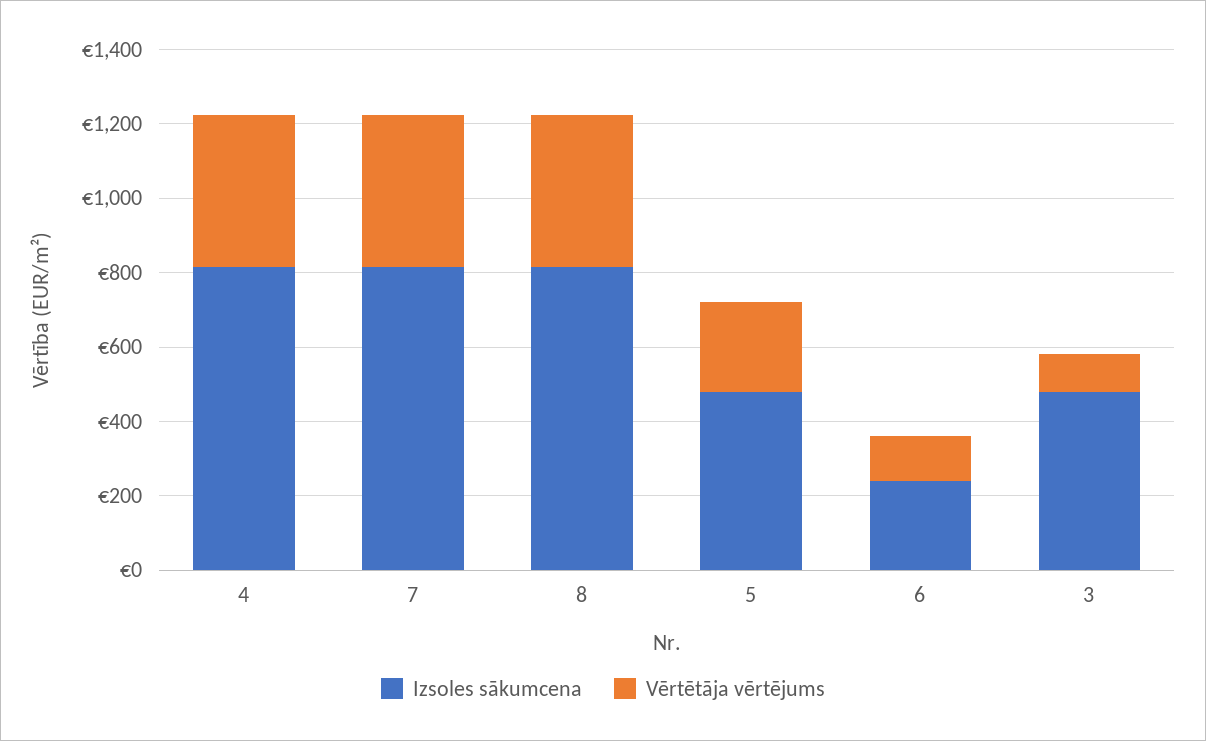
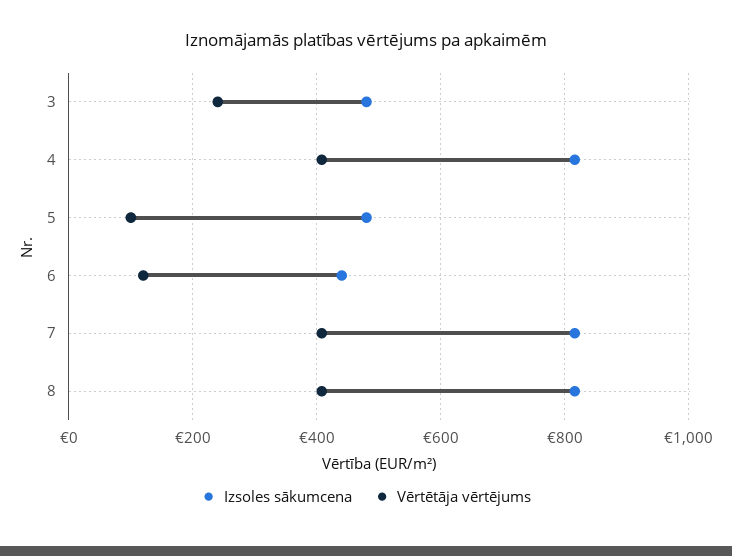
Vērtētāja vērtējums, 5: 250 -> 100
Izsoles sākumcena, 6: 250 -> 440
Vērtētāja vērtējums, 3: 100 -> 240

